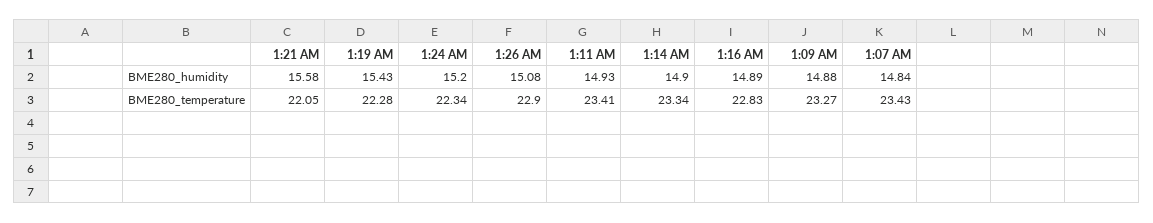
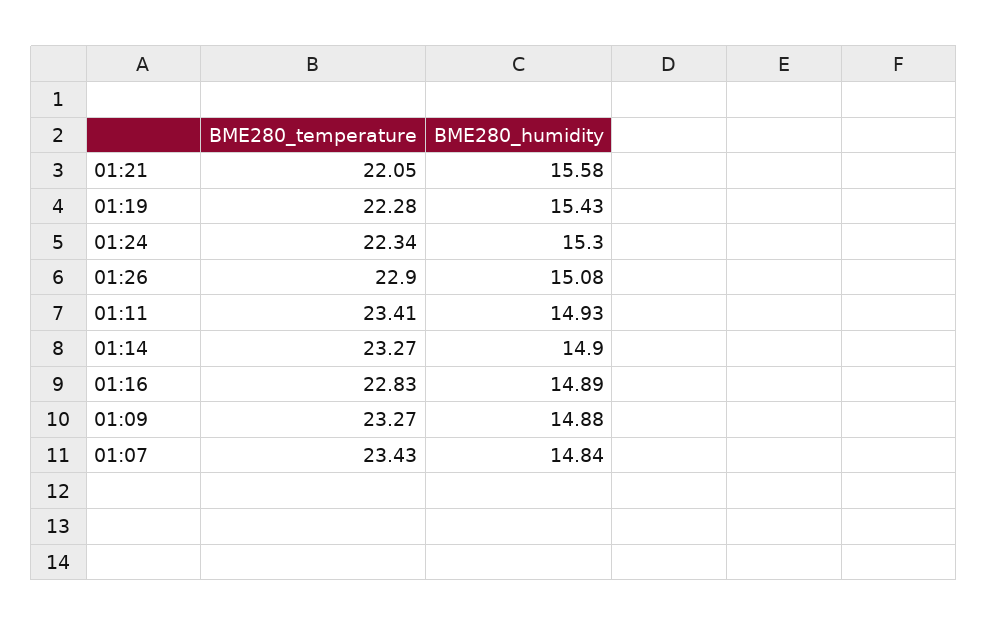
1:24 AM, BME280_humidity: 15.2 -> 15.3
1:14 AM, BME280_temperature: 23.34 -> 23.27

